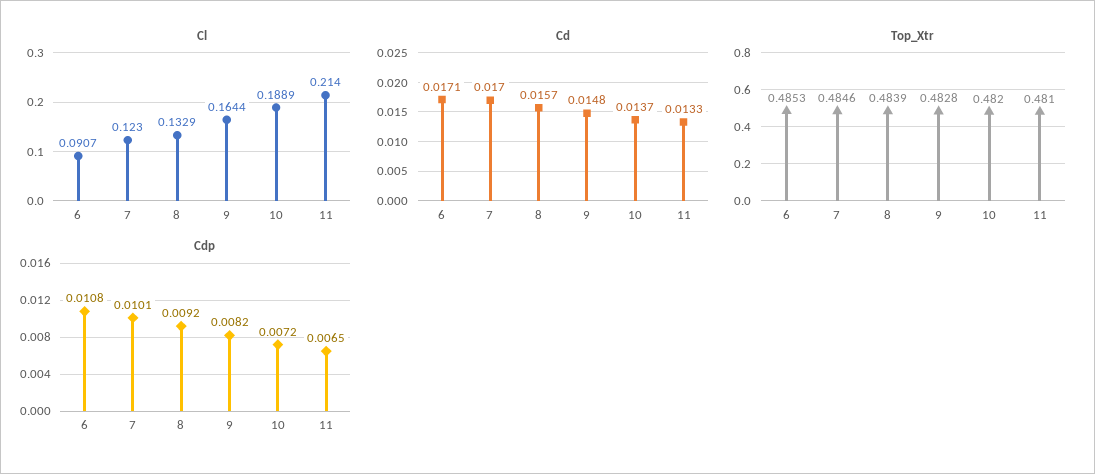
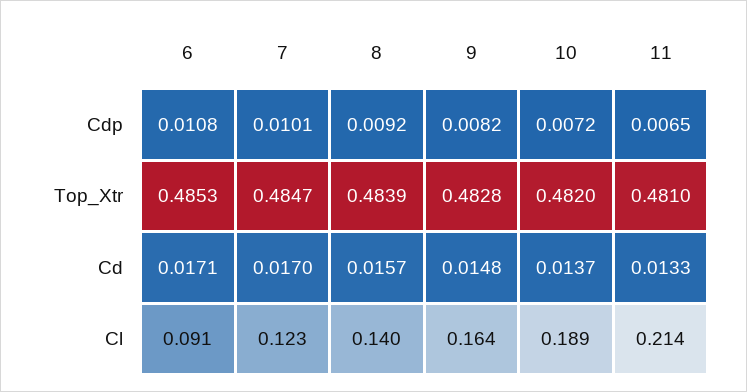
Cl, 8: 0.1329 -> 0.14
Top_Xtr, 7: 0.4846 -> 0.4847

